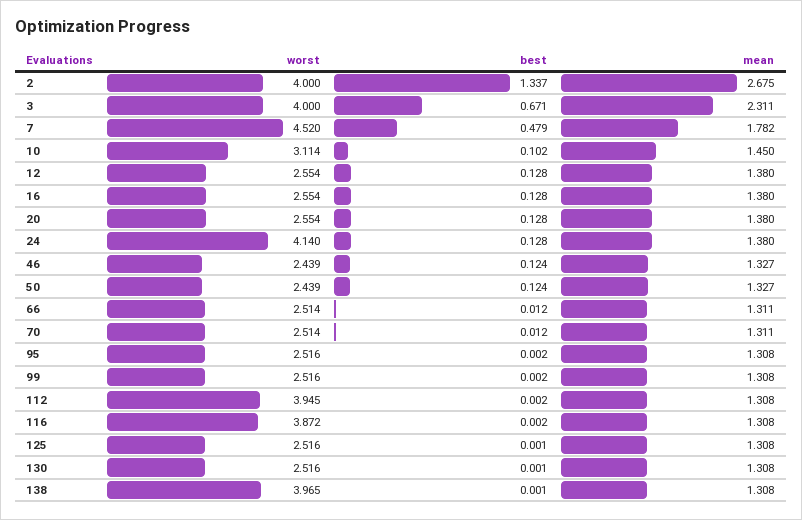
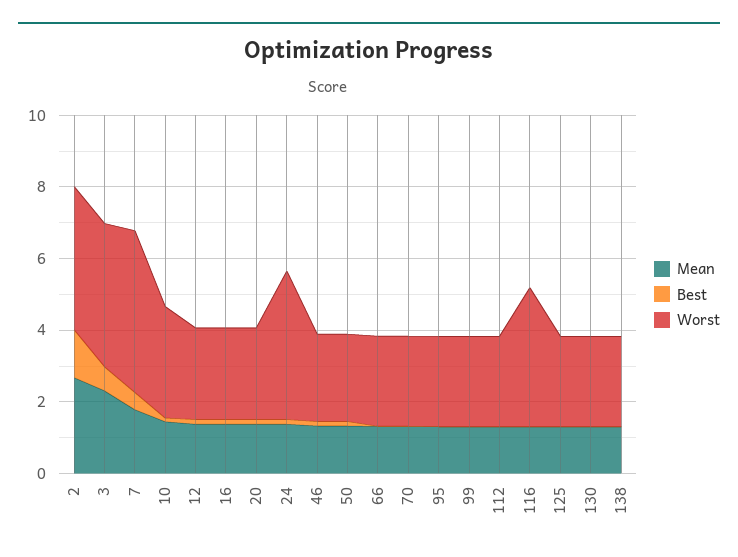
worst, 112: 3.945 -> 2.5
worst, 138: 3.965 -> 2.5

